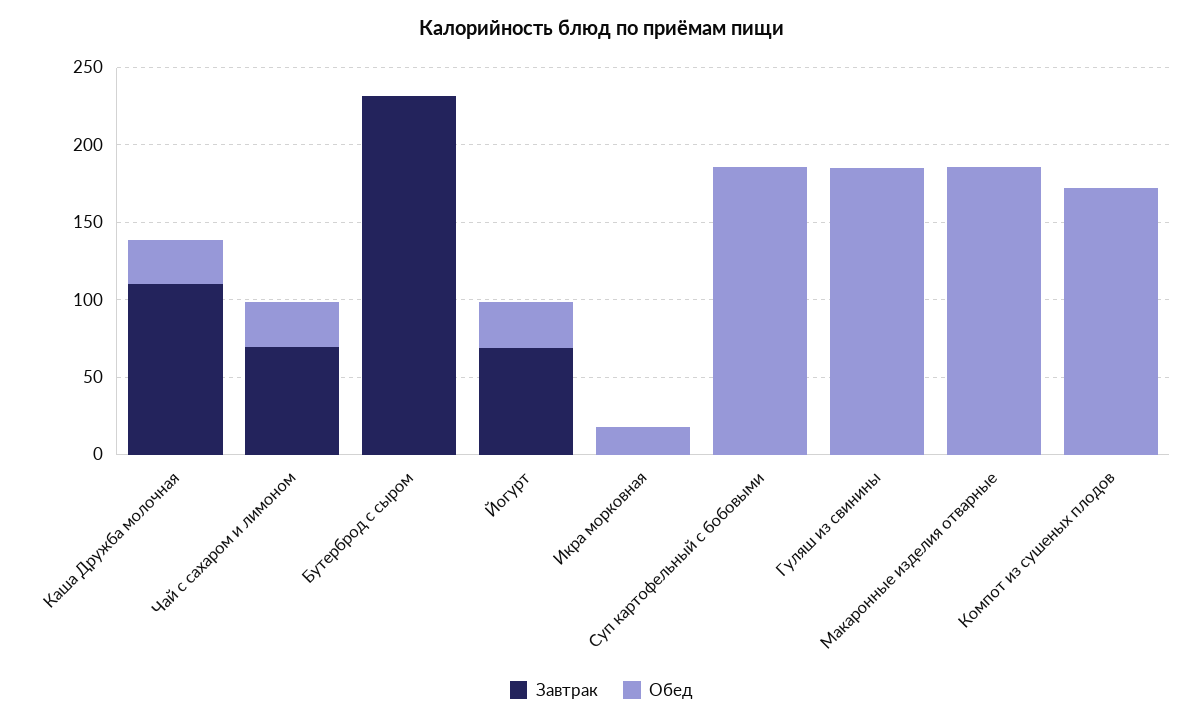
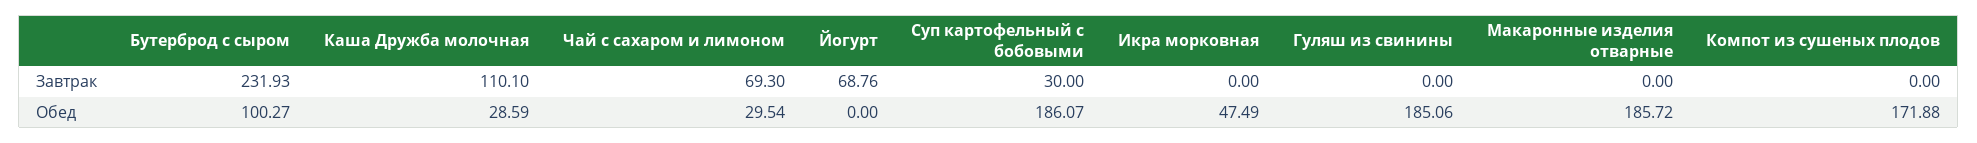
Обед, Бутерброд с сыром: 0 -> 100.27
Обед, Йогурт: 30 -> 0
Обед, Икра морковная: 20 -> 47.49
Завтрак, Суп картофельный с бобовыми: 0 -> 30

